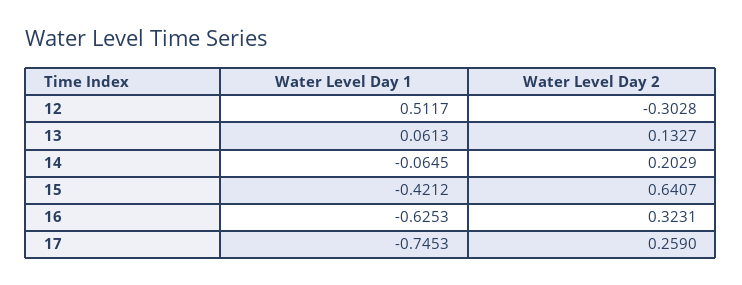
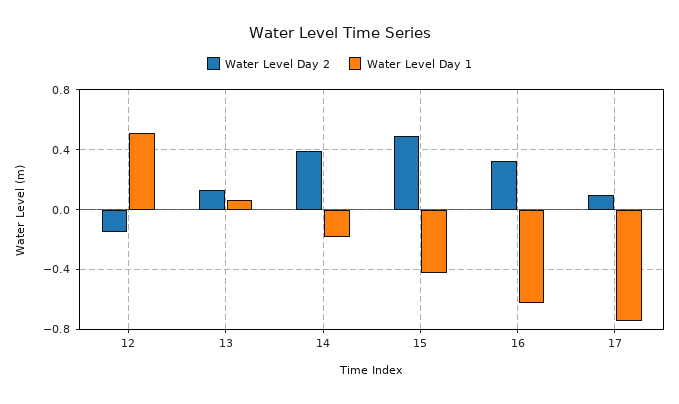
Water Level Day 2, 12: -0.3028 -> -0.15
Water Level Day 1, 14: -0.0645 -> -0.2
Water Level Day 2, 14: 0.2029 -> 0.4
Water Level Day 2, 15: 0.6407 -> 0.5
Water Level Day 2, 17: 0.259 -> 0.1

